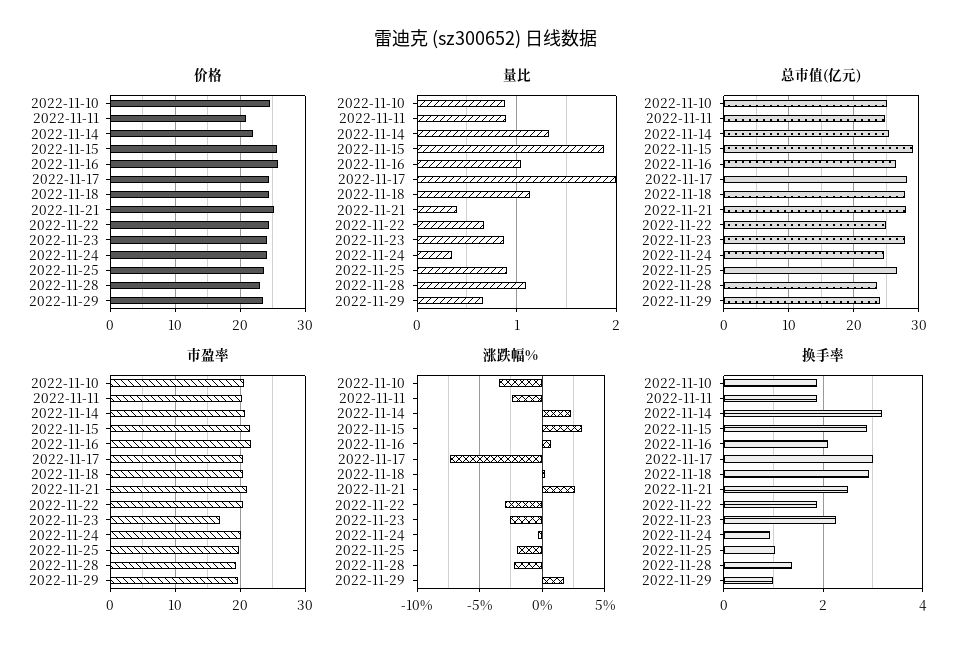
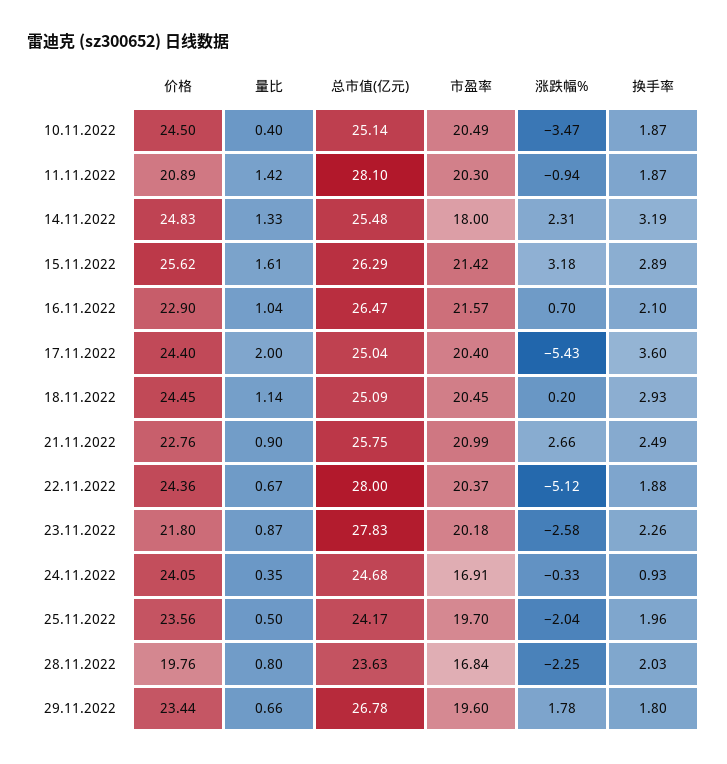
价格, 2022-11-14: 22 -> 24.83
价格, 2022-11-16: 26 -> 22.9
价格, 2022-11-21: 25 -> 22.76
价格, 2022-11-23: 24 -> 21.8
价格, 2022-11-28: 23 -> 19.76
量比, 2022-11-10: 0.9 -> 0.4
量比, 2022-11-11: 0.9 -> 1.42
量比, 2022-11-15: 1.9 -> 1.61
量比, 2022-11-21: 0.4 -> 0.9
量比, 2022-11-25: 0.9 -> 0.5
量比, 2022-11-28: 1.1 -> 0.8
总市值(亿元), 2022-11-11: 25 -> 28.1
总市值(亿元), 2022-11-15: 29 -> 26.29
总市值(亿元), 2022-11-17: 28 -> 25.04
总市值(亿元), 2022-11-18: 28 -> 25.09
总市值(亿元), 2022-11-21: 28 -> 25.75
总市值(亿元), 2022-11-22: 25 -> 28
总市值(亿元), 2022-11-25: 27 -> 24.17
总市值(亿元), 2022-11-29: 24 -> 26.78
市盈率, 2022-11-14: 21 -> 18
市盈率, 2022-11-23: 17 -> 20.18
市盈率, 2022-11-24: 20 -> 16.91
市盈率, 2022-11-28: 19 -> 16.84
涨跌幅%, 2022-11-11: -2.5 -> -0.94
涨跌幅%, 2022-11-17: -7.5 -> -5.43
涨跌幅%, 2022-11-22: -3 -> -5.12
换手率, 2022-11-17: 3 -> 3.6
换手率, 2022-11-25: 1 -> 1.96
换手率, 2022-11-28: 1.4 -> 2.03
换手率, 2022-11-29: 1 -> 1.8

